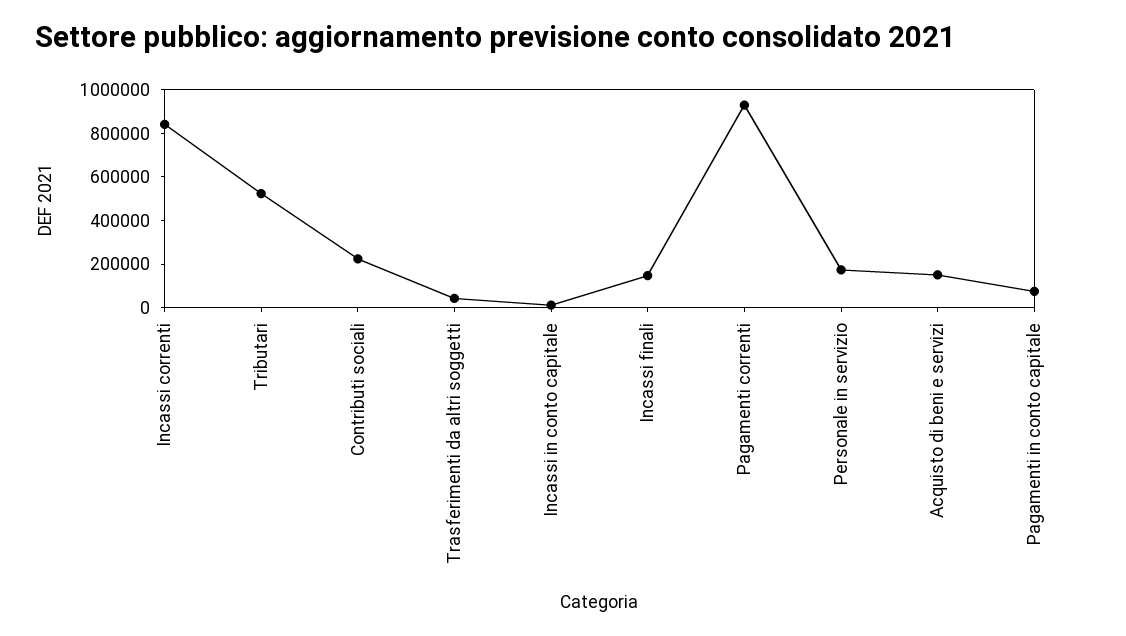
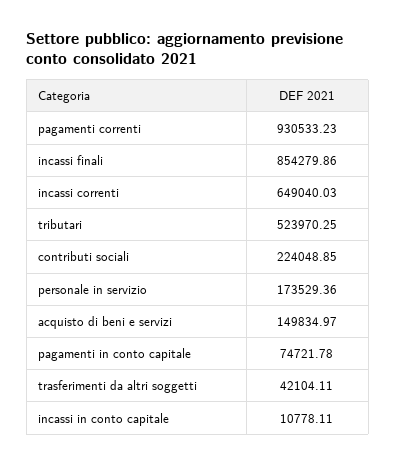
Incassi correnti: 850000 -> 649040.03
Incassi finali: 150000 -> 854279.86

